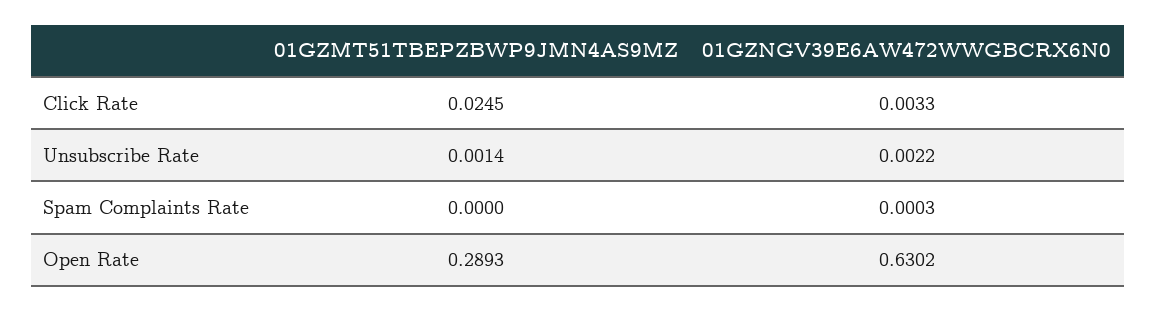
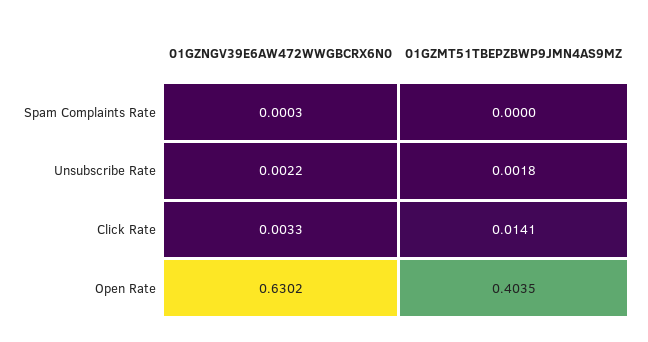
01GZMT51TBEPZBWP9JMN4AS9MZ, Click Rate: 0.0245 -> 0.0141
01GZMT51TBEPZBWP9JMN4AS9MZ, Unsubscribe Rate: 0.0014 -> 0.0018
01GZMT51TBEPZBWP9JMN4AS9MZ, Open Rate: 0.2893 -> 0.4035

